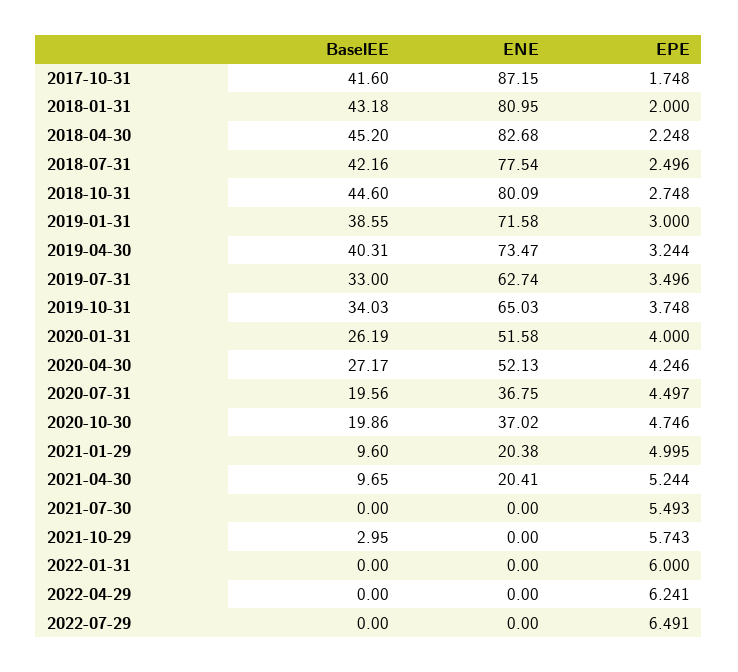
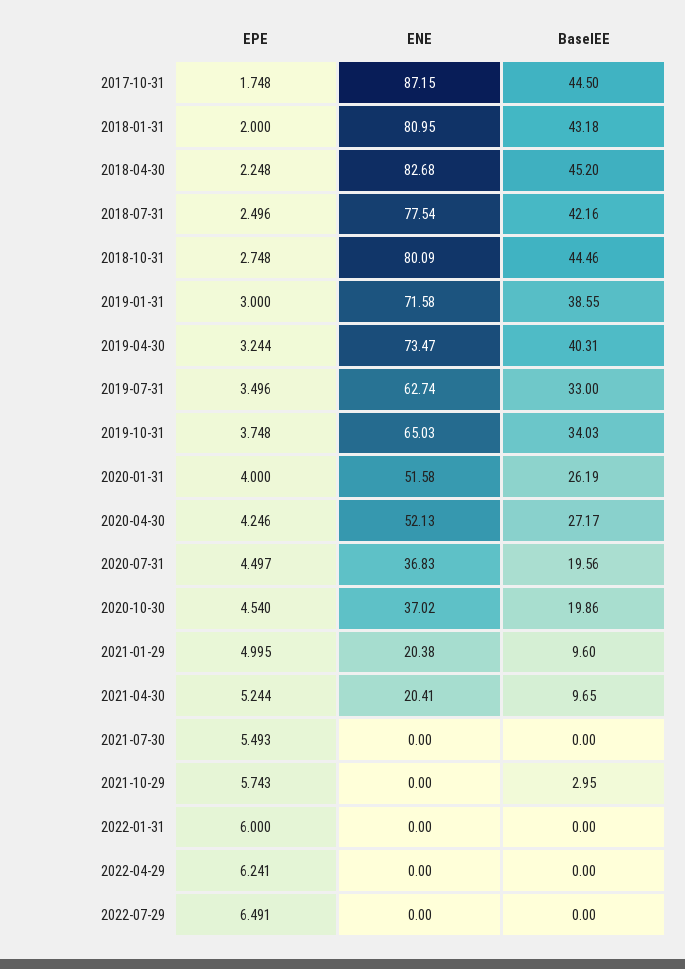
BaselEE, 2017-10-31: 41.6 -> 44.5
BaselEE, 2018-10-31: 44.6 -> 44.46
ENE, 2020-07-31: 36.75 -> 36.83
EPE, 2020-10-30: 4.746 -> 4.54

